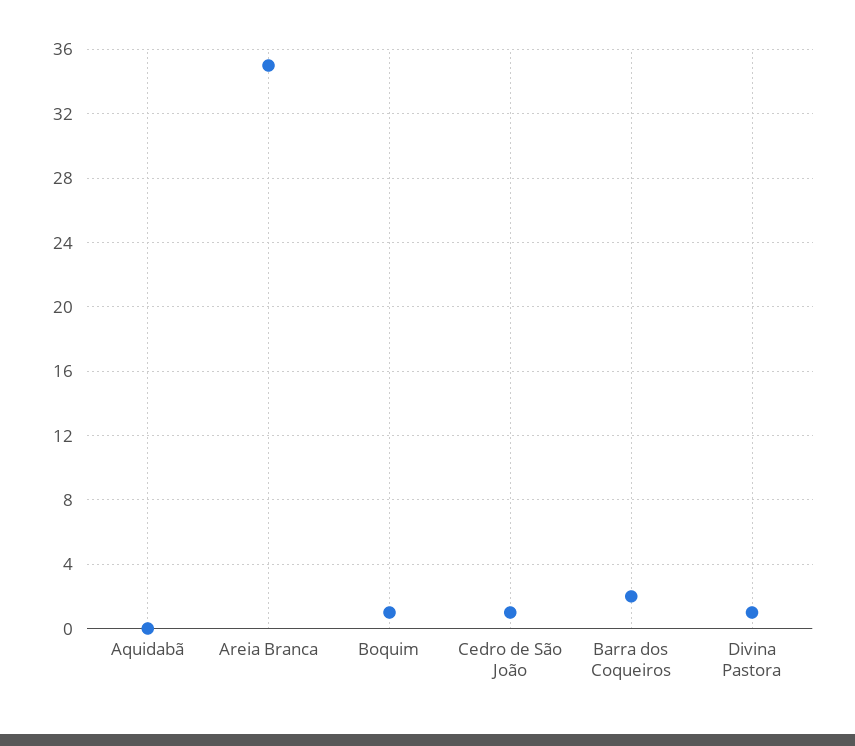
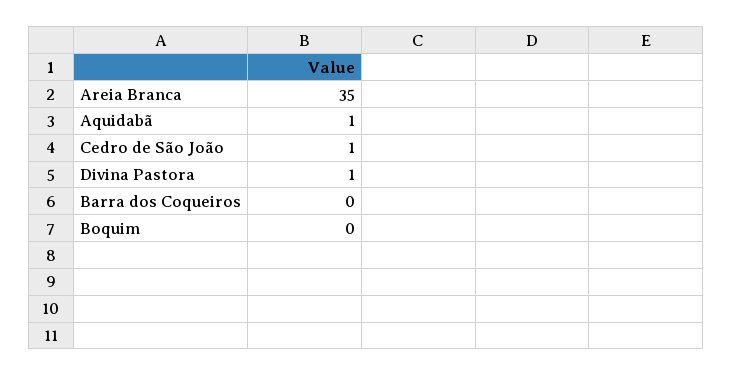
Aquidabã: 0 -> 1
Boquim: 1 -> 0
Barra dos Coqueiros: 2 -> 0

